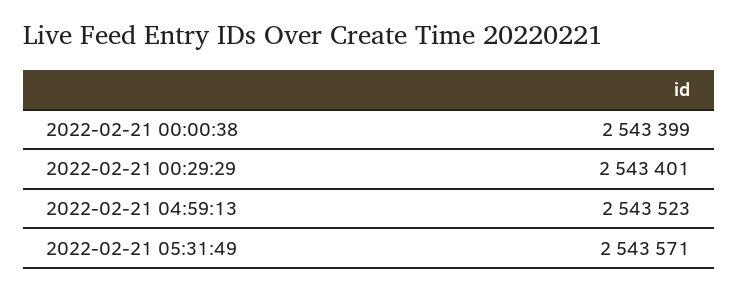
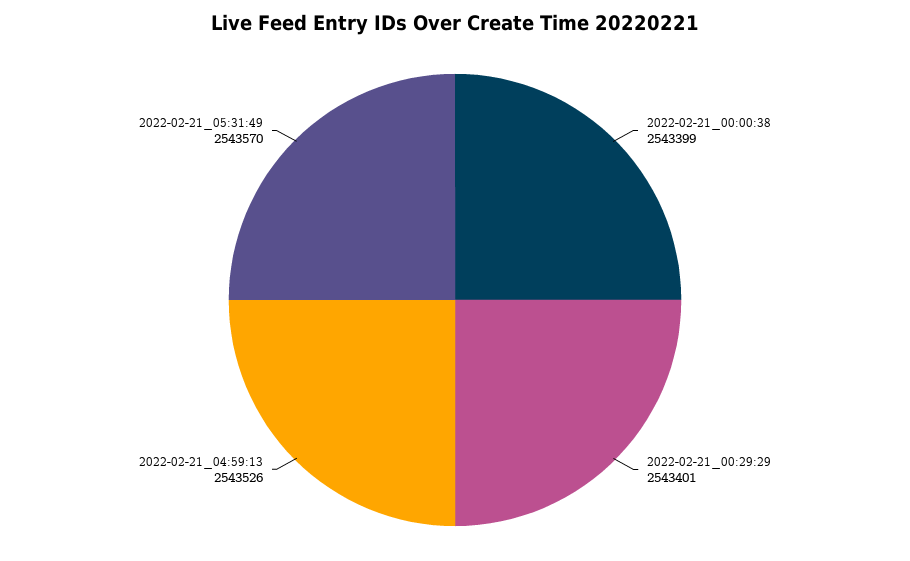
2022-02-21 04:59:13: 2543523 -> 2543526
2022-02-21 05:31:49: 2543571 -> 2543570

